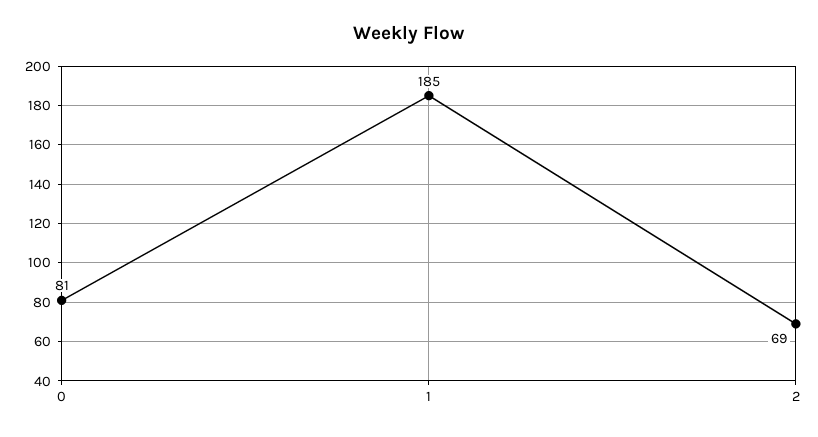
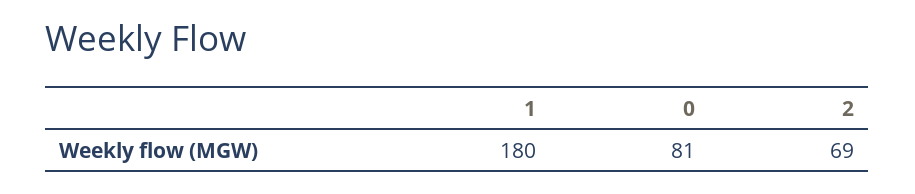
1: 185 -> 180

